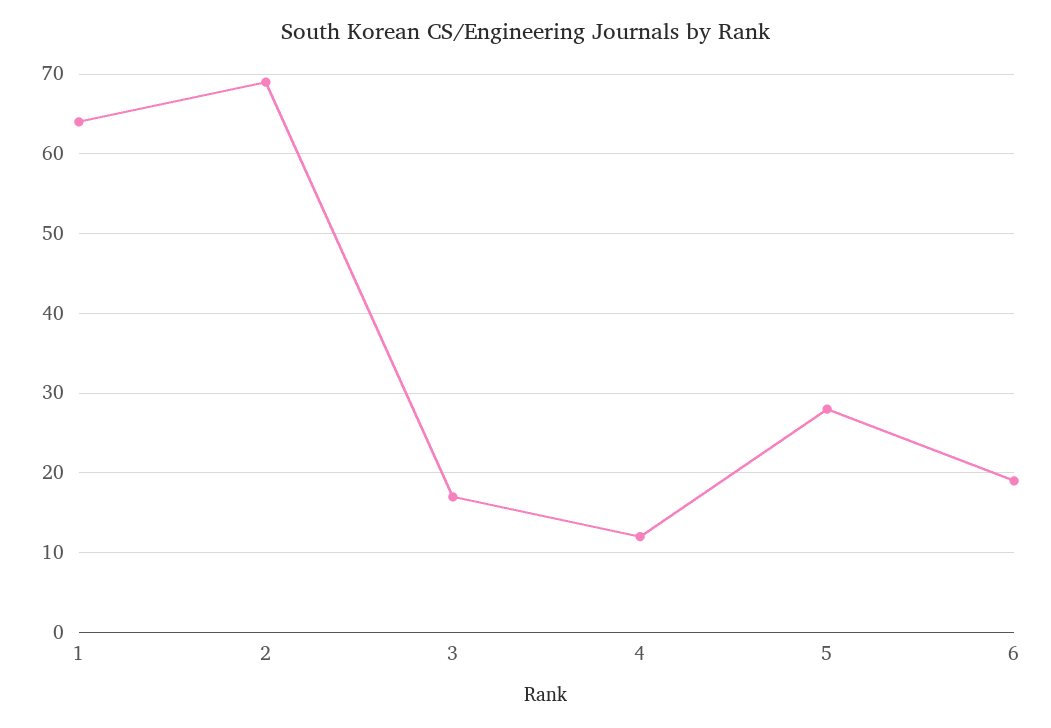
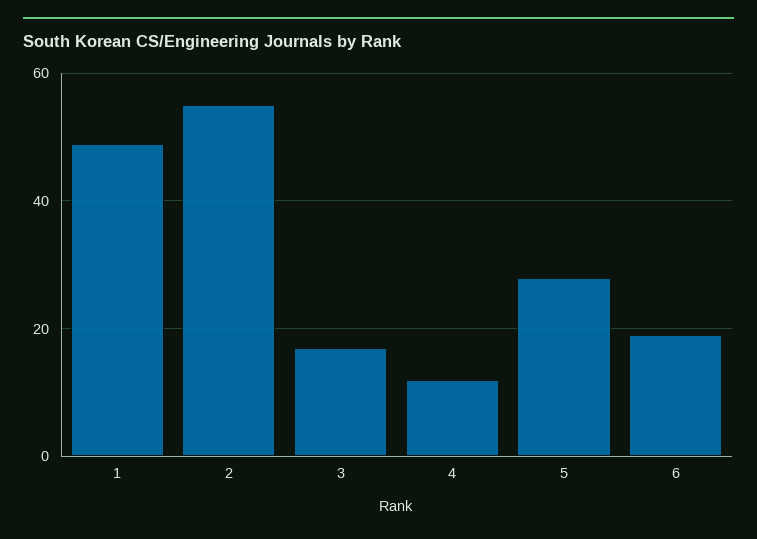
1: 64 -> 50
2: 69 -> 55

